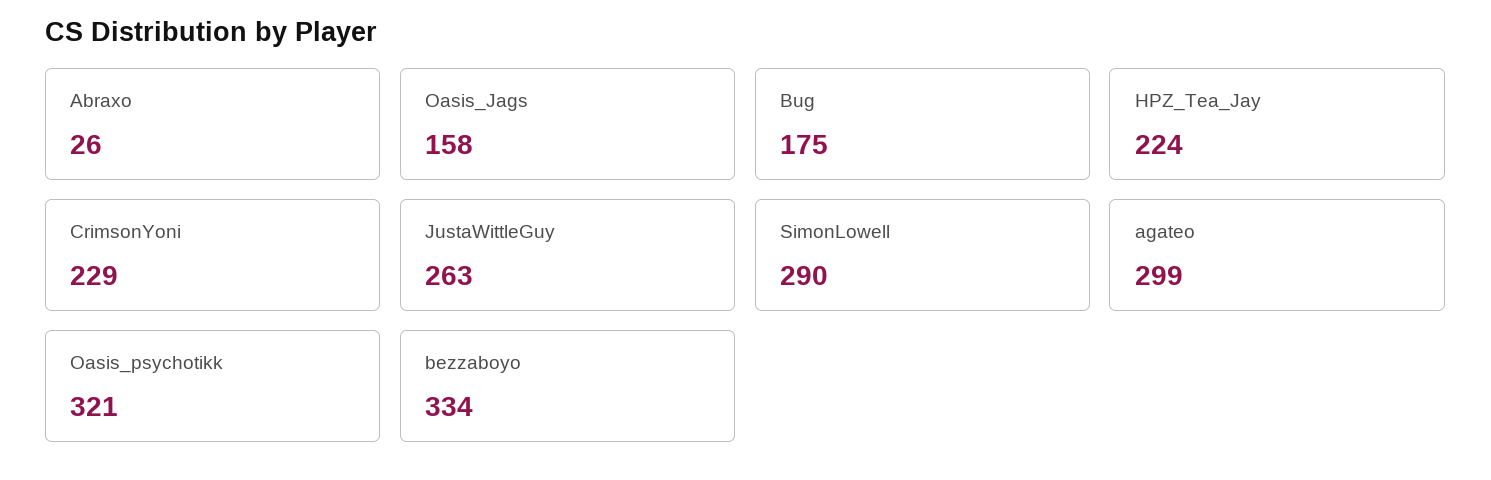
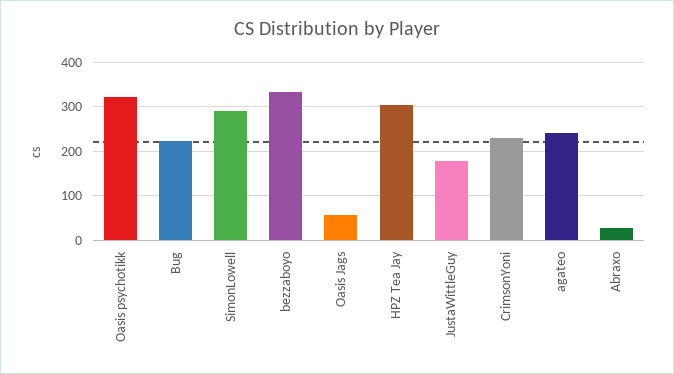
Oasis_Jags: 158 -> 60
Bug: 175 -> 220
HPZ_Tea_Jay: 224 -> 300
JustaWittleGuy: 263 -> 180
agateo: 299 -> 240

